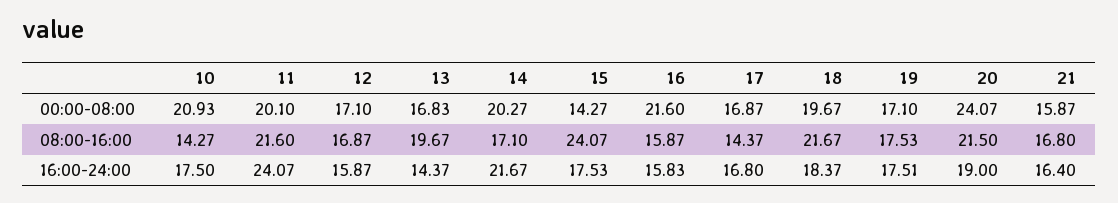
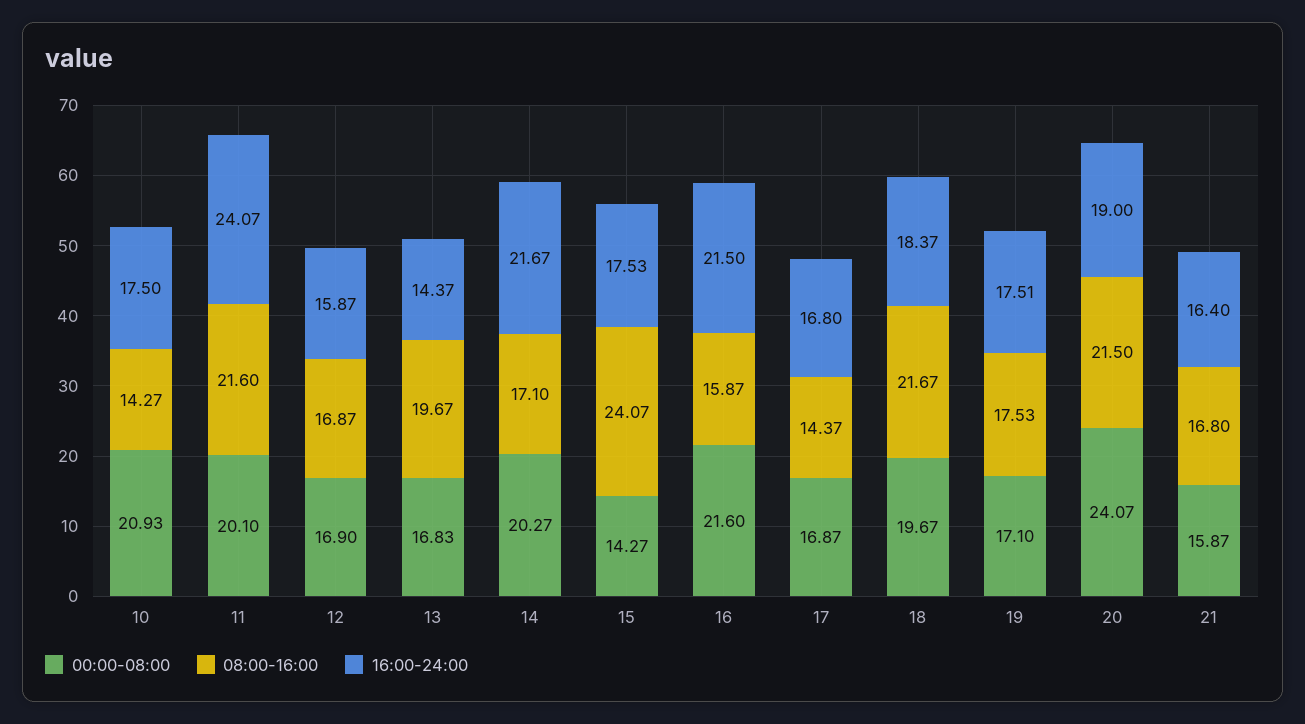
00:00-08:00, 12: 17.1 -> 16.9
16:00-24:00, 16: 15.83 -> 21.5

